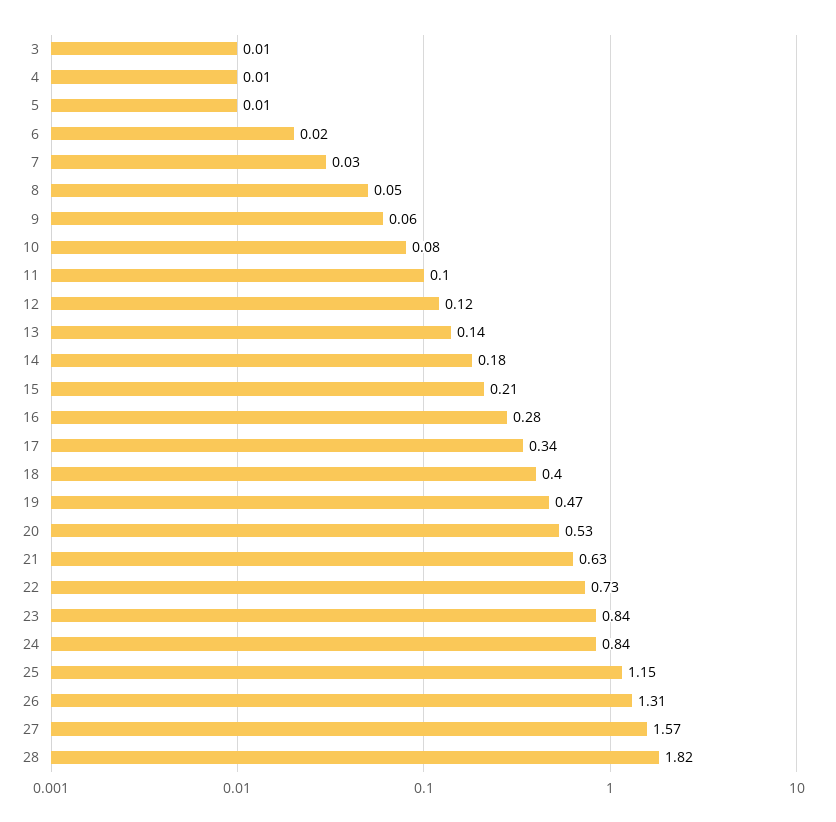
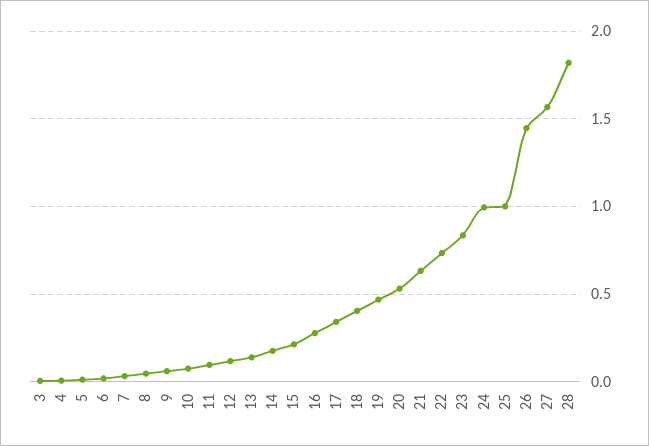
24: 0.84 -> 1
25: 1.15 -> 1
26: 1.31 -> 1.45

